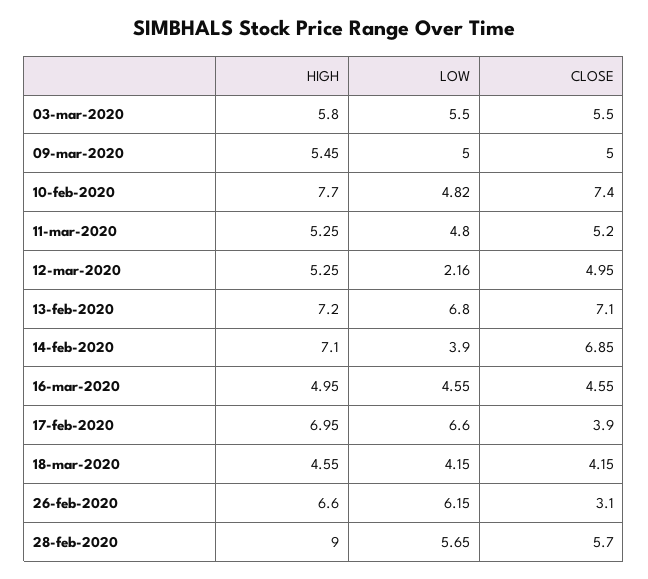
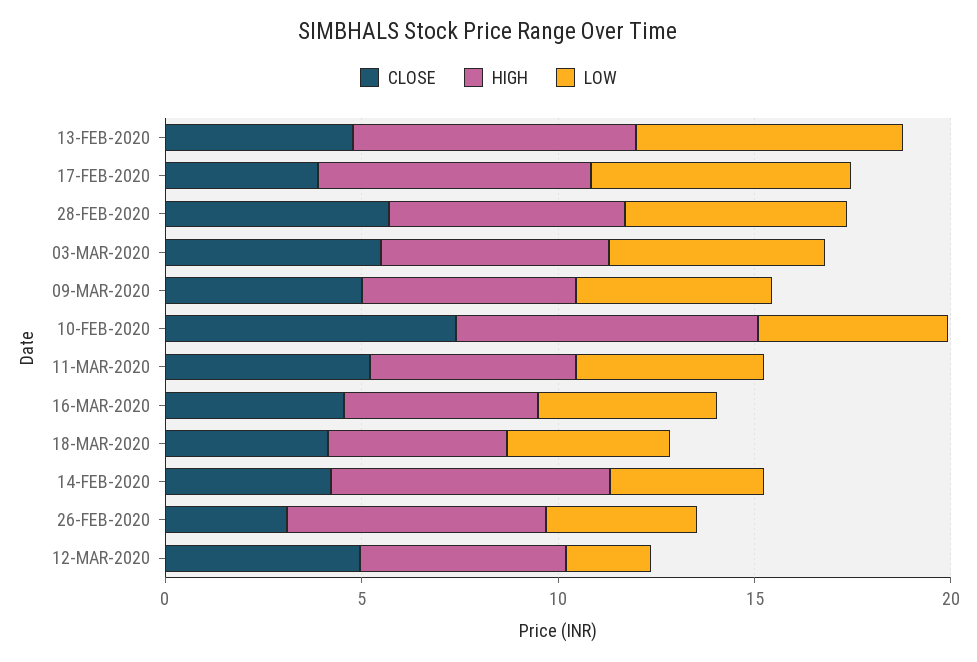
CLOSE, 13-feb-2020: 7.1 -> 5
CLOSE, 14-feb-2020: 6.85 -> 4
LOW, 26-feb-2020: 6.15 -> 4
HIGH, 28-feb-2020: 9 -> 6

